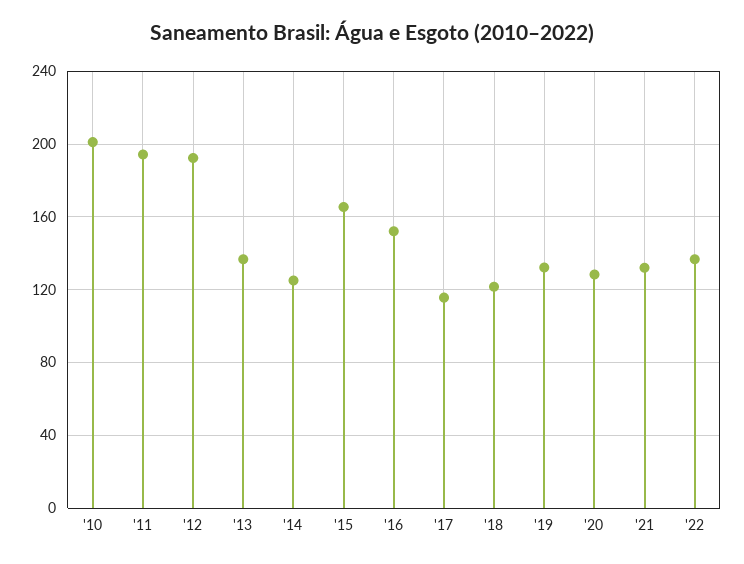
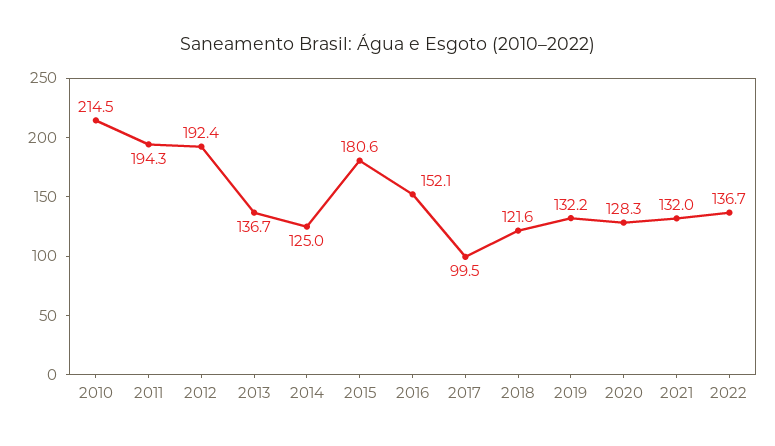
'10: 200 -> 214.5
'15: 165 -> 180.6
'17: 115 -> 99.5

